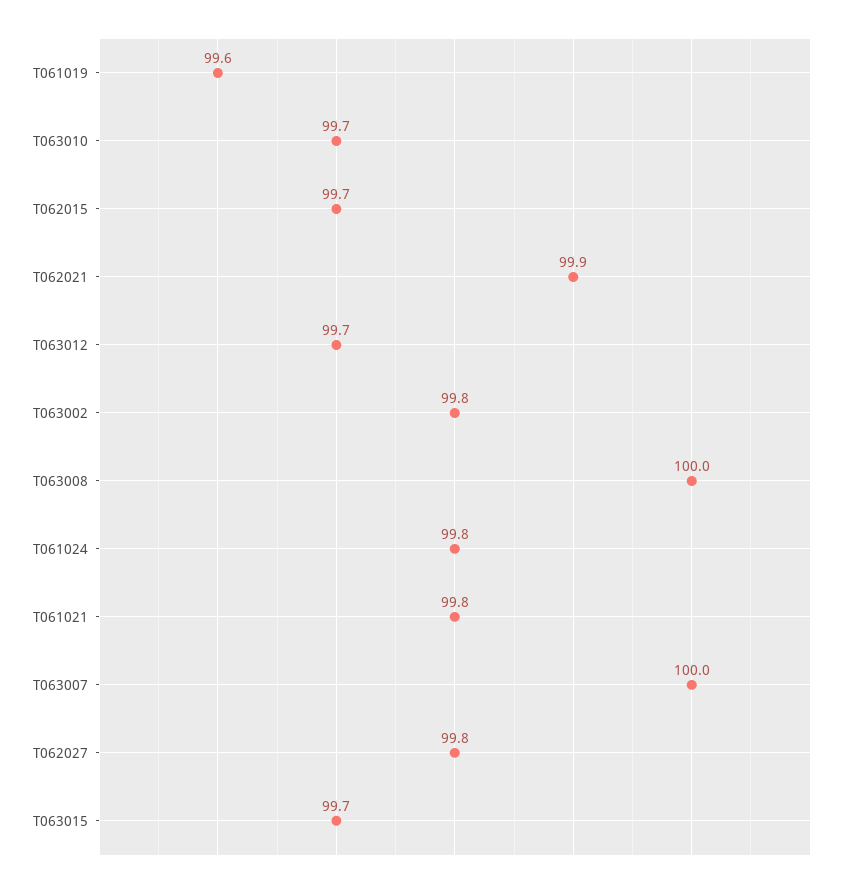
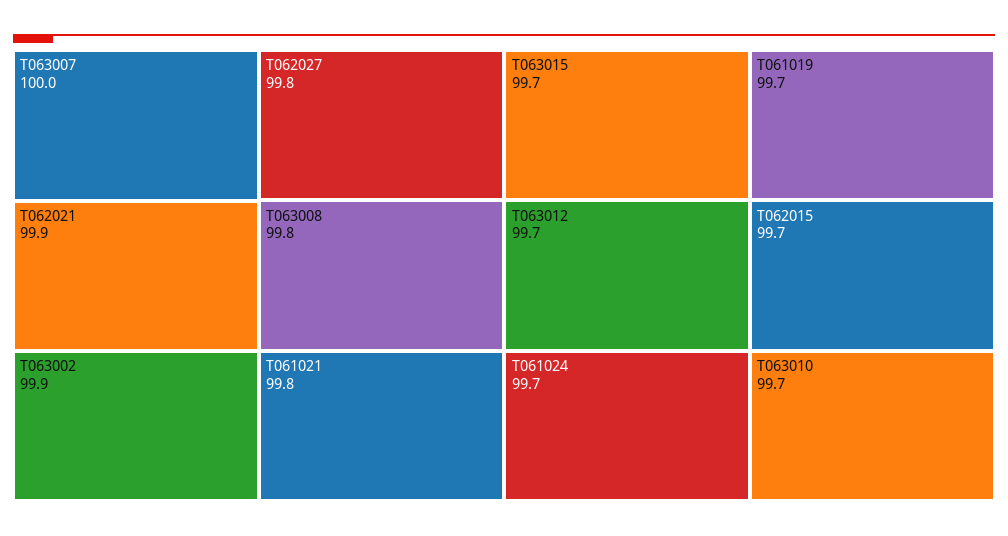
T061019: 99.6 -> 99.7
T063002: 99.8 -> 99.9
T063008: 100 -> 99.8
T061024: 99.8 -> 99.7

